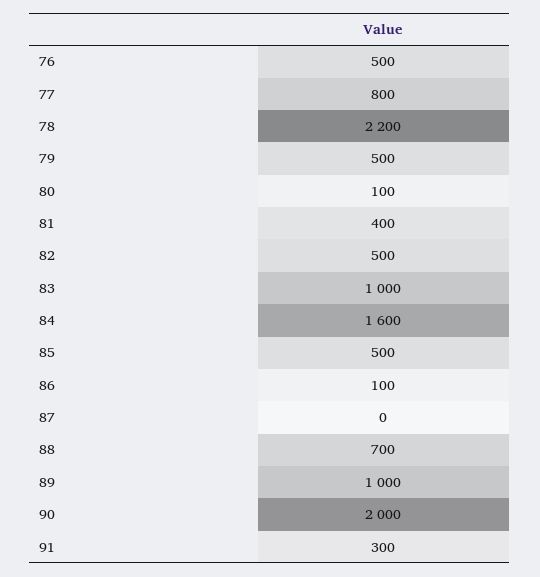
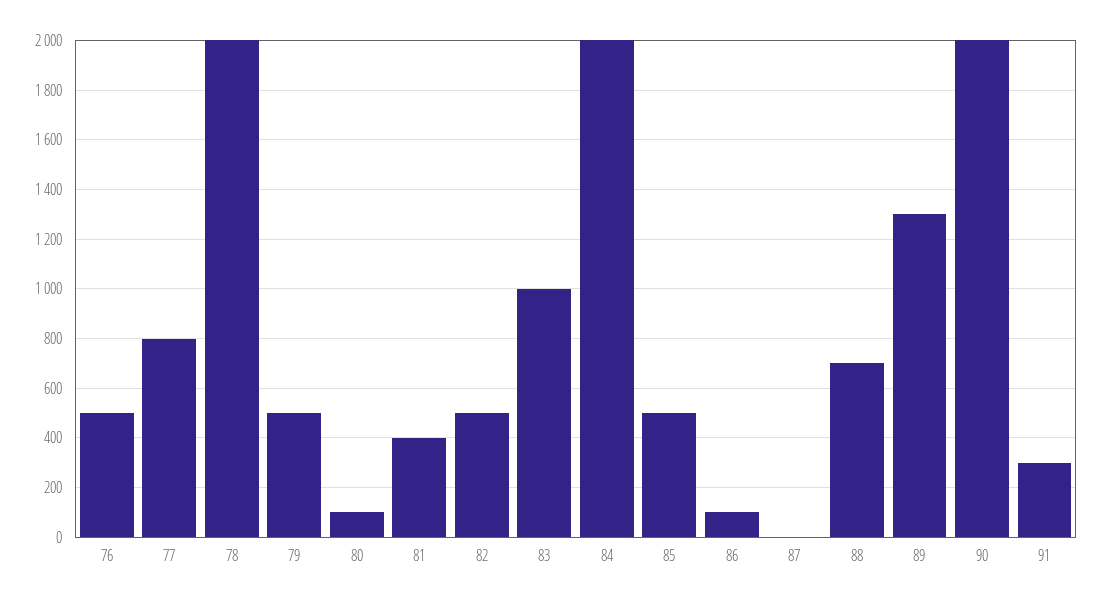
78: 2200 -> 2000
84: 1600 -> 2000
89: 1000 -> 1300

